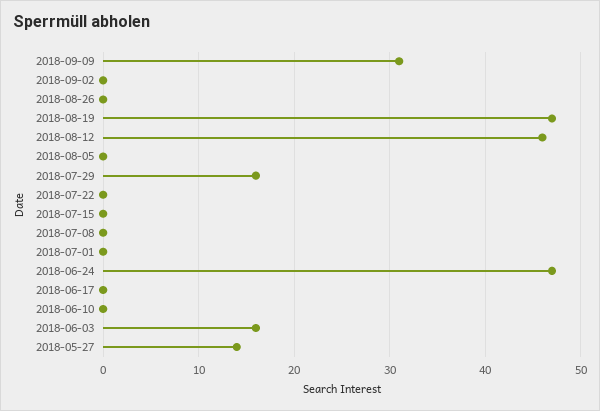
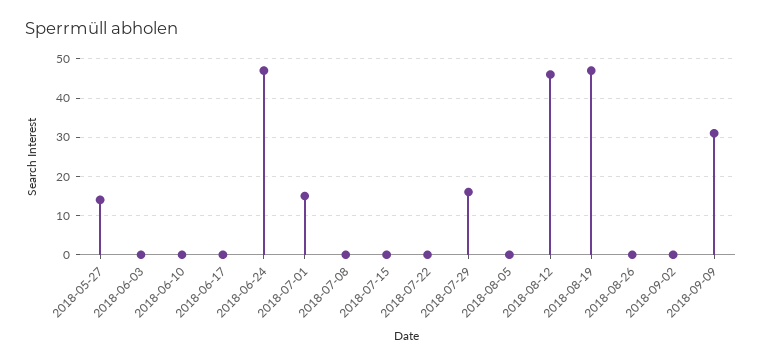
2018-07-01: 0 -> 15
2018-06-03: 16 -> 0

